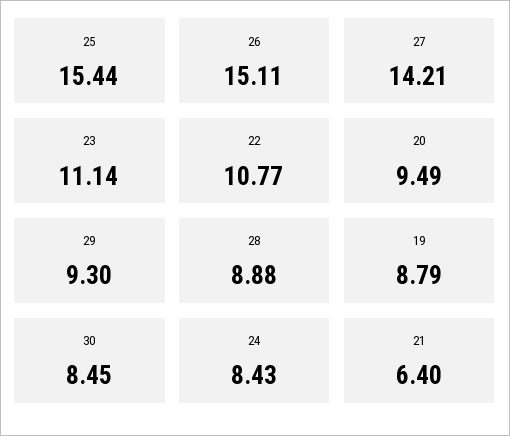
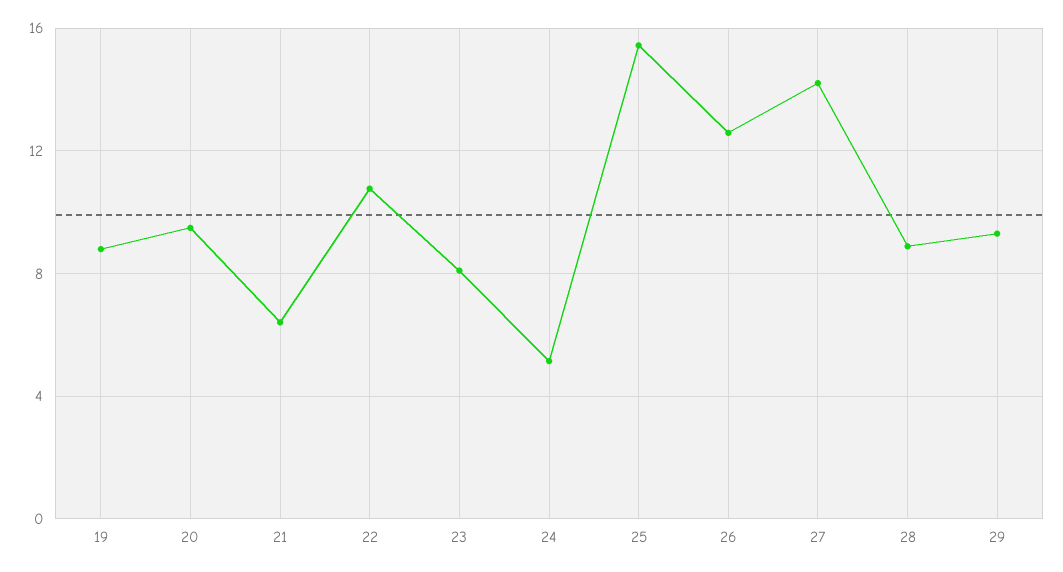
26: 15.11 -> 12.5
23: 11.14 -> 8
30: 8.45 -> none
24: 8.43 -> 5

